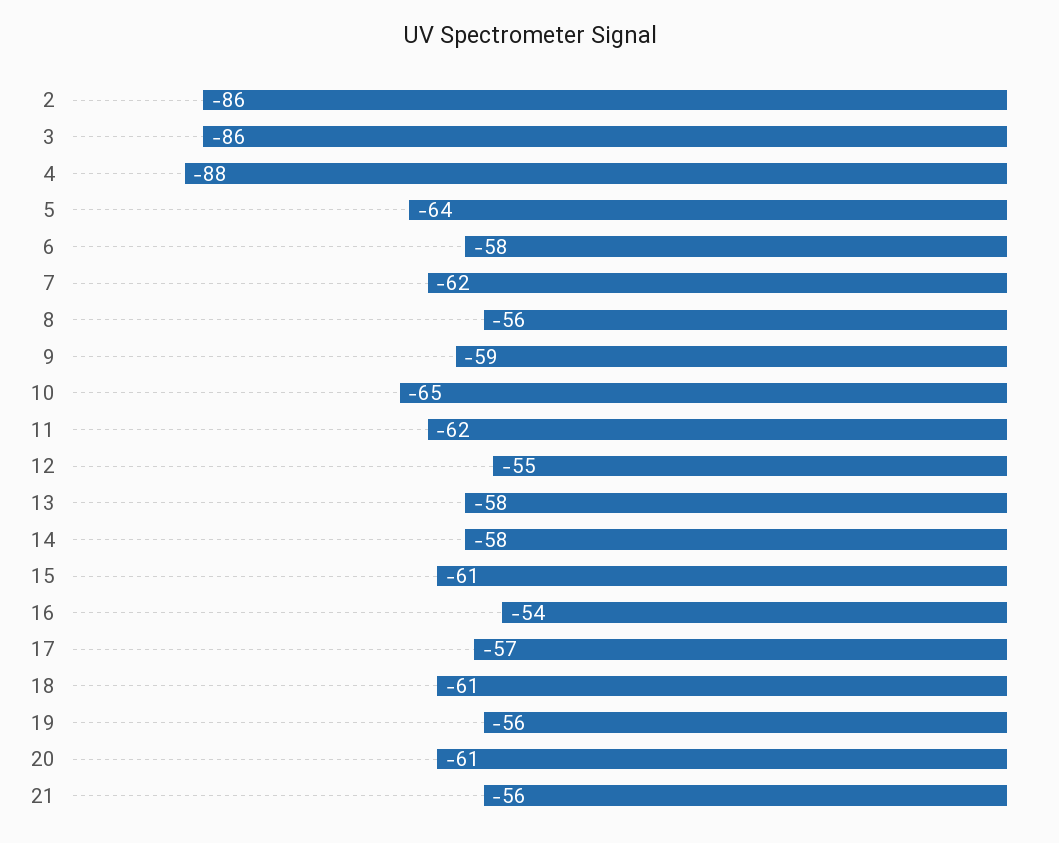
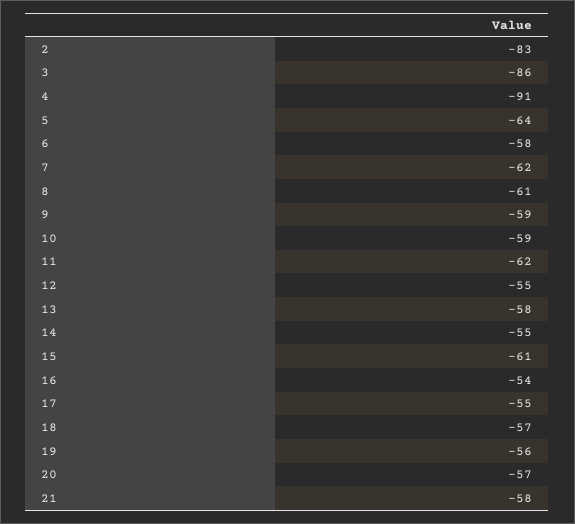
2: -86 -> -83
4: -88 -> -91
8: -56 -> -61
10: -65 -> -59
14: -58 -> -55
17: -57 -> -55
18: -61 -> -57
20: -61 -> -57
21: -56 -> -58

